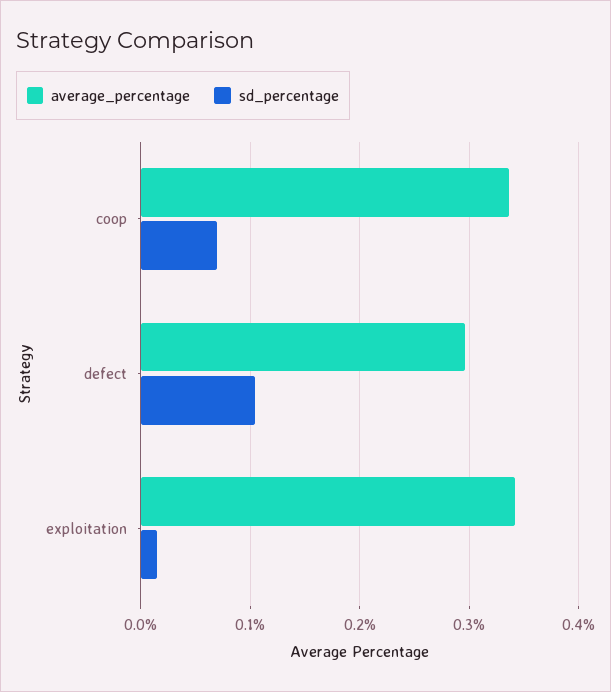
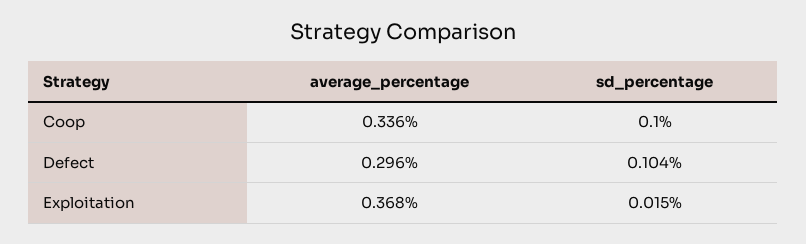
sd_percentage, coop: 0.07 -> 0.1
average_percentage, exploitation: 0.34 -> 0.368

